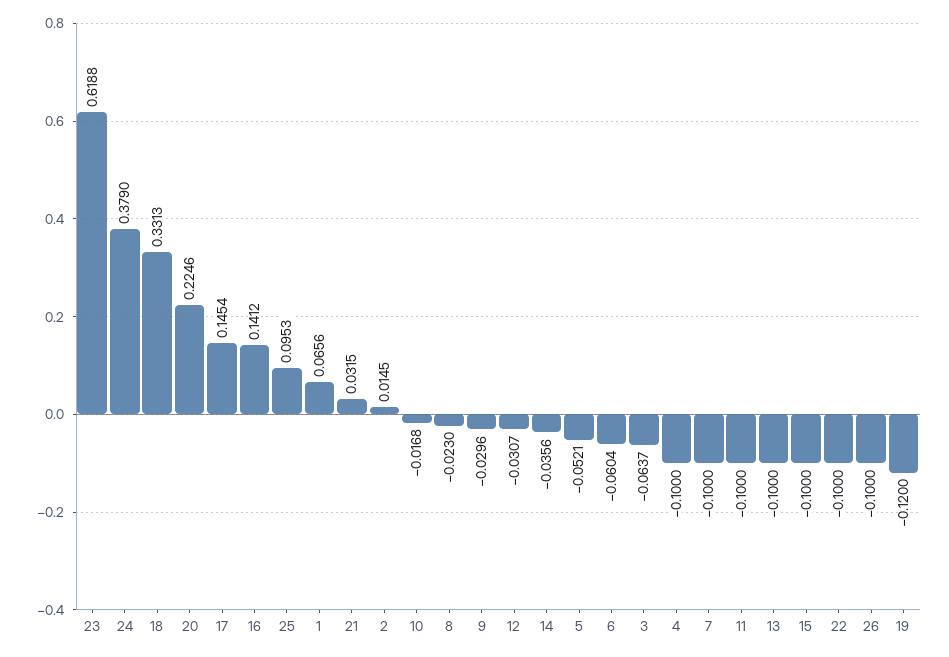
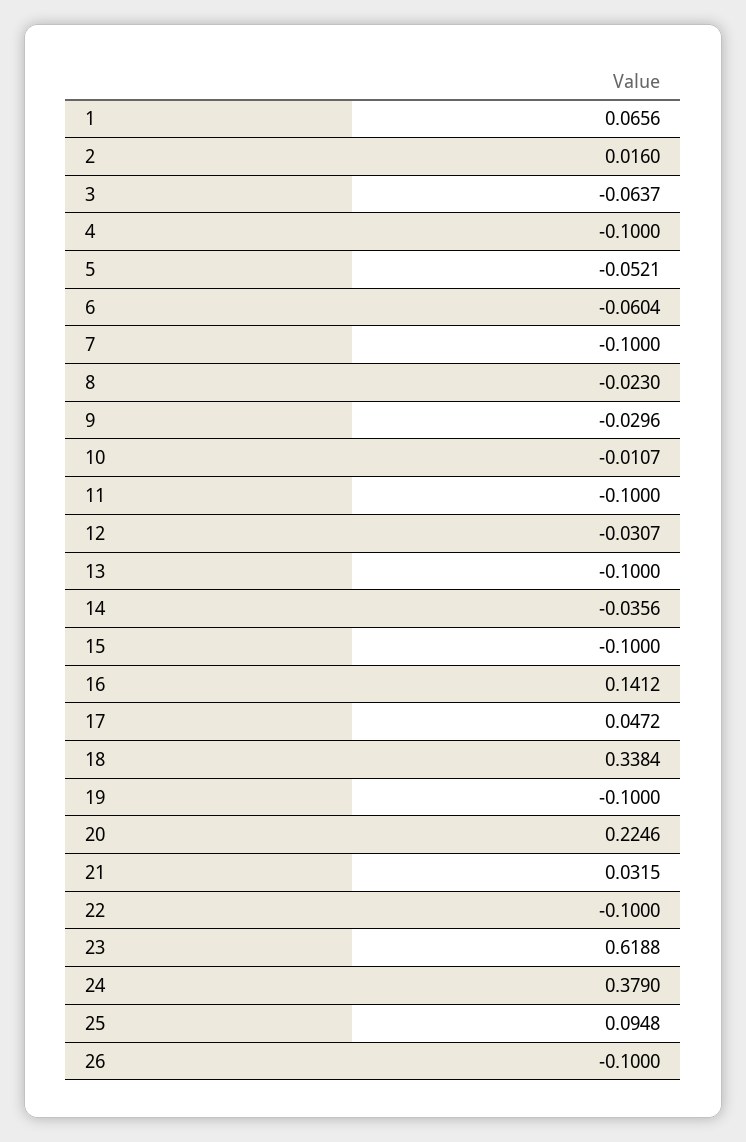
18: 0.3313 -> 0.3384
17: 0.1454 -> 0.0472
25: 0.0953 -> 0.0948
2: 0.0145 -> 0.016
10: -0.0168 -> -0.0107
19: -0.12 -> -0.1

